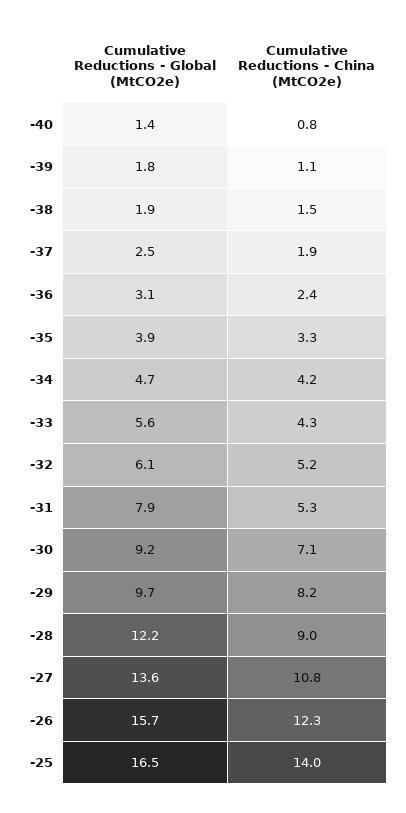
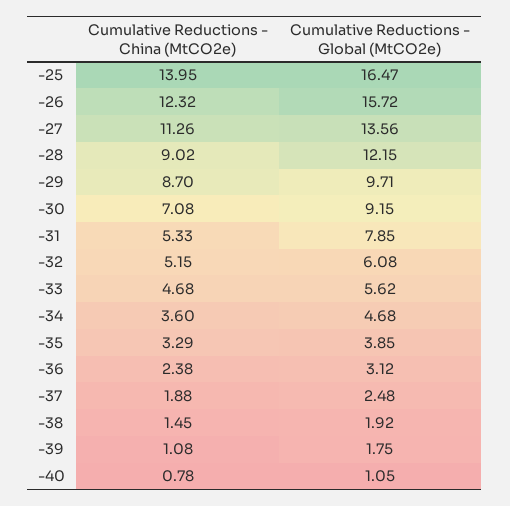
Cumulative Reductions - Global (MtCO2e), -40: 1.4 -> 1.05
Cumulative Reductions - China (MtCO2e), -34: 4.2 -> 3.6
Cumulative Reductions - China (MtCO2e), -33: 4.3 -> 4.68
Cumulative Reductions - China (MtCO2e), -29: 8.2 -> 8.7
Cumulative Reductions - China (MtCO2e), -27: 10.8 -> 11.26

